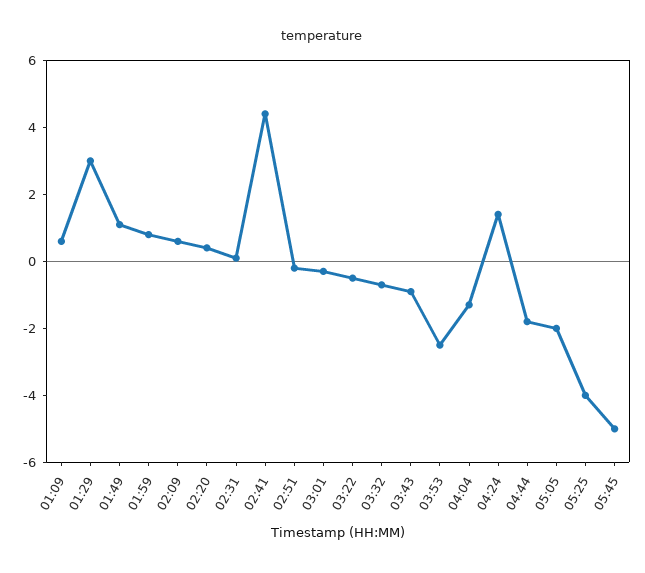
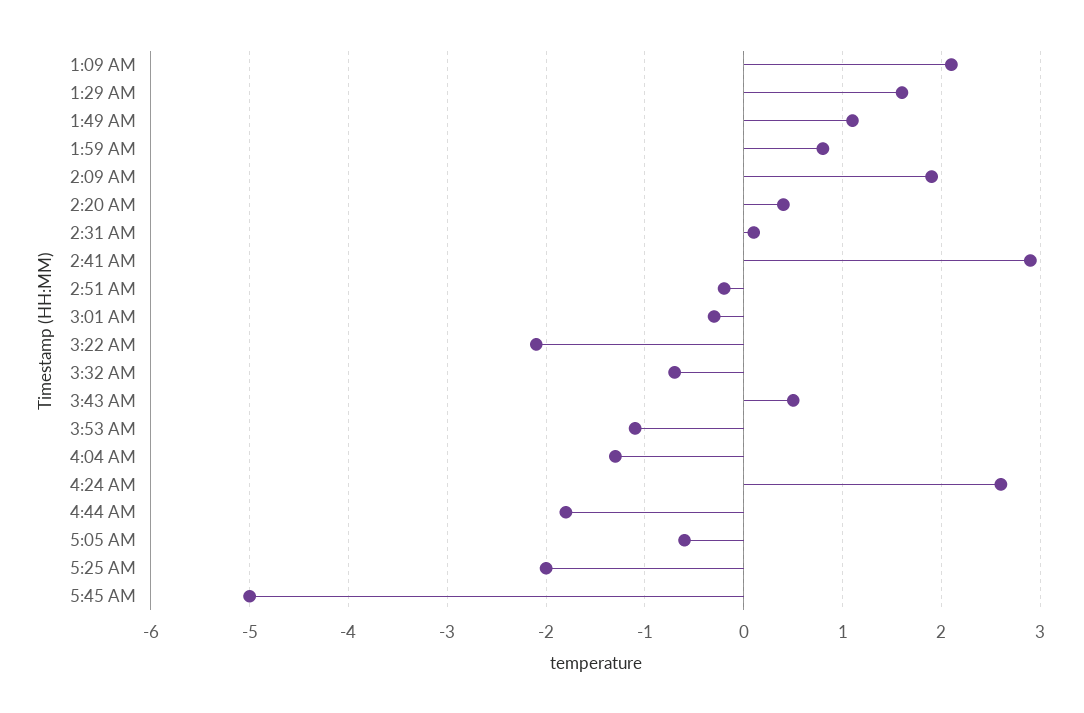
01:09: 0.5 -> 2.1
01:29: 3 -> 1.6
02:09: 0.5 -> 1.9
02:41: 4.5 -> 2.9
03:22: -0.5 -> -2.1
03:43: -1 -> 0.5
03:53: -2.5 -> -1.1
04:24: 1.5 -> 2.6
05:05: -2 -> -0.6
05:25: -4 -> -2

